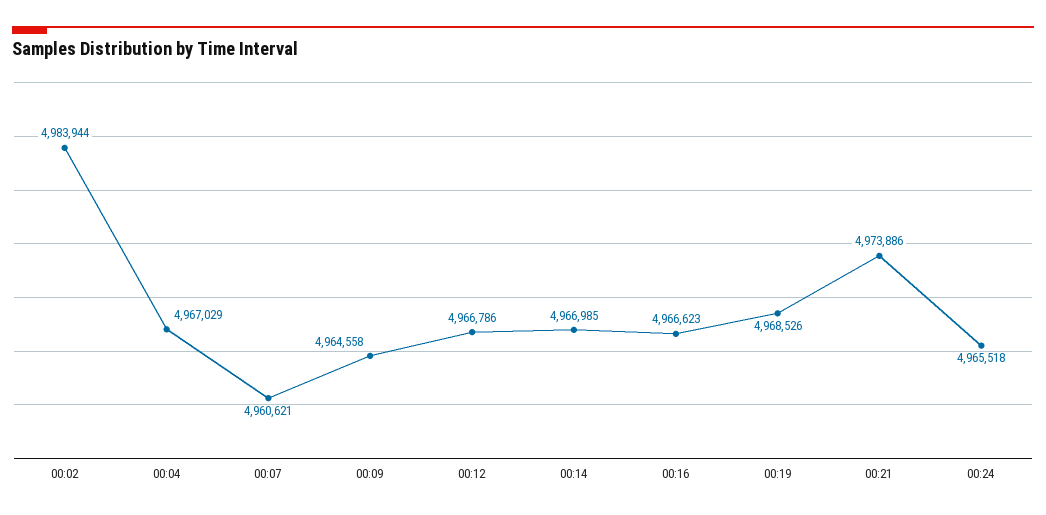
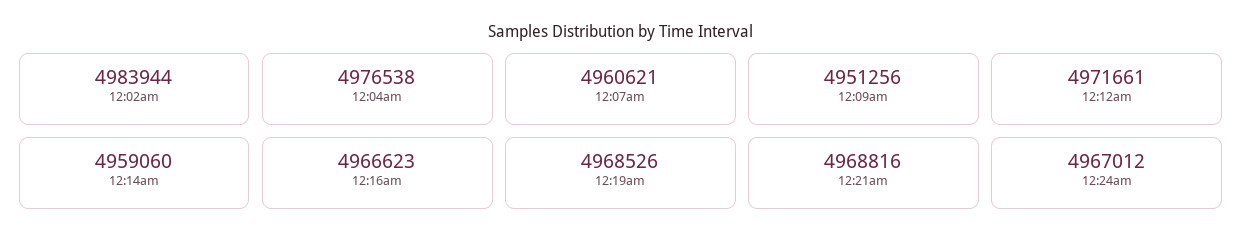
00:04: 4967029 -> 4976538
00:09: 4964558 -> 4951256
00:12: 4966786 -> 4971661
00:14: 4966985 -> 4959060
00:21: 4973886 -> 4968816
00:24: 4965518 -> 4967012

